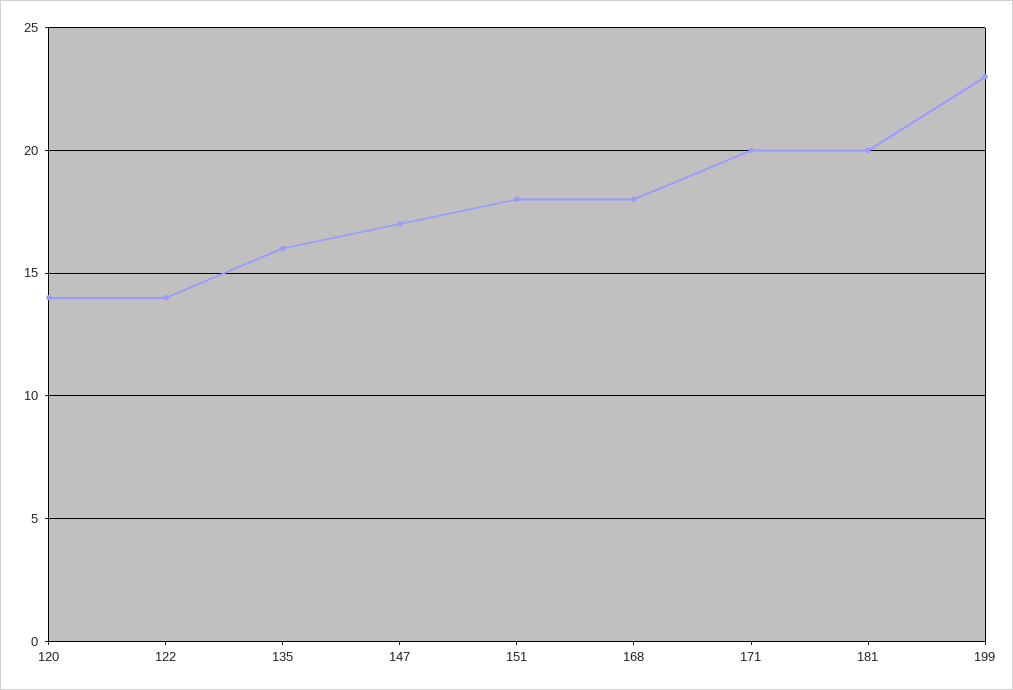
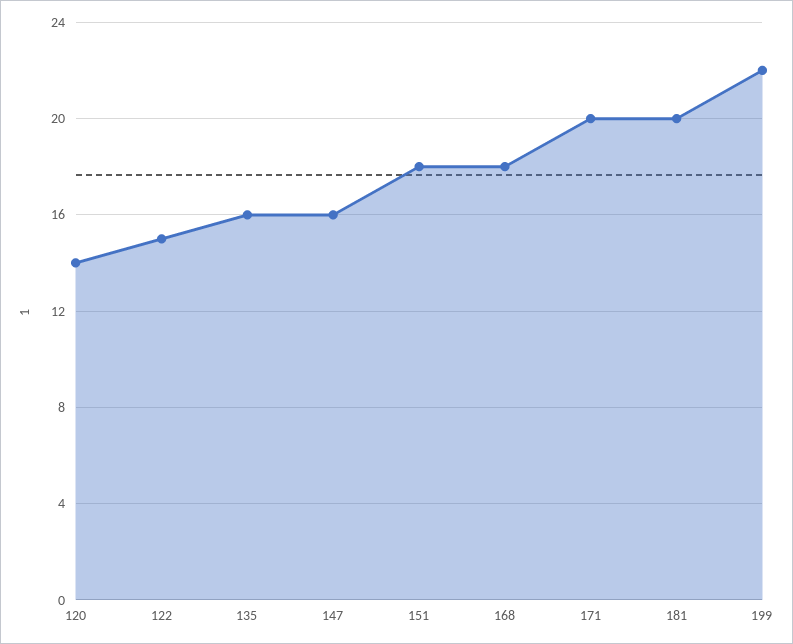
122: 14 -> 15
147: 17 -> 16
199: 23 -> 22

